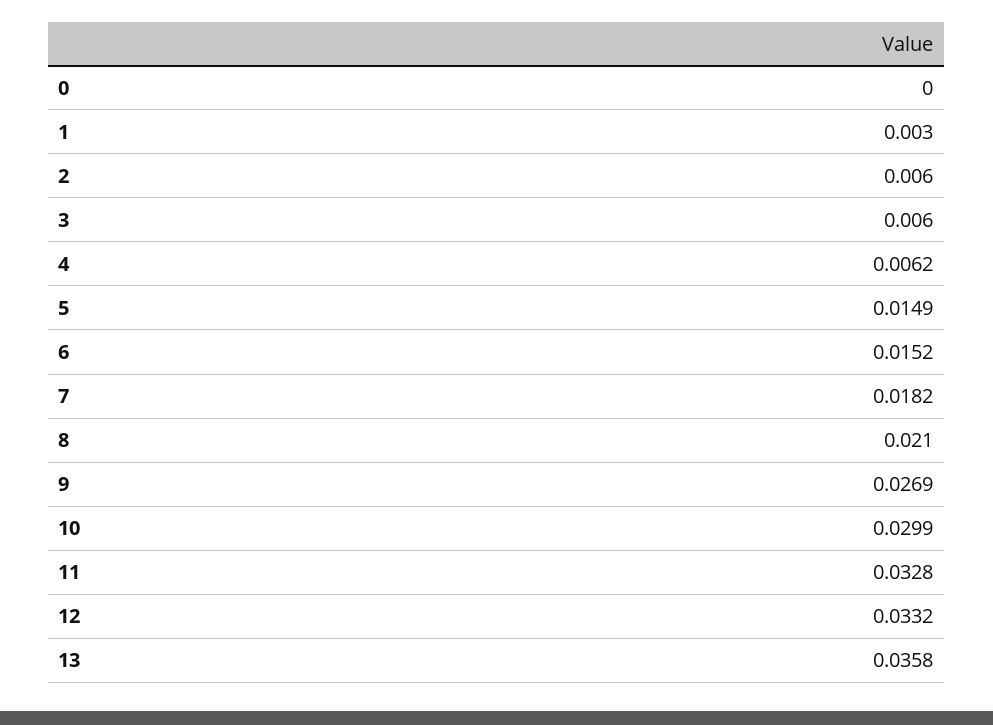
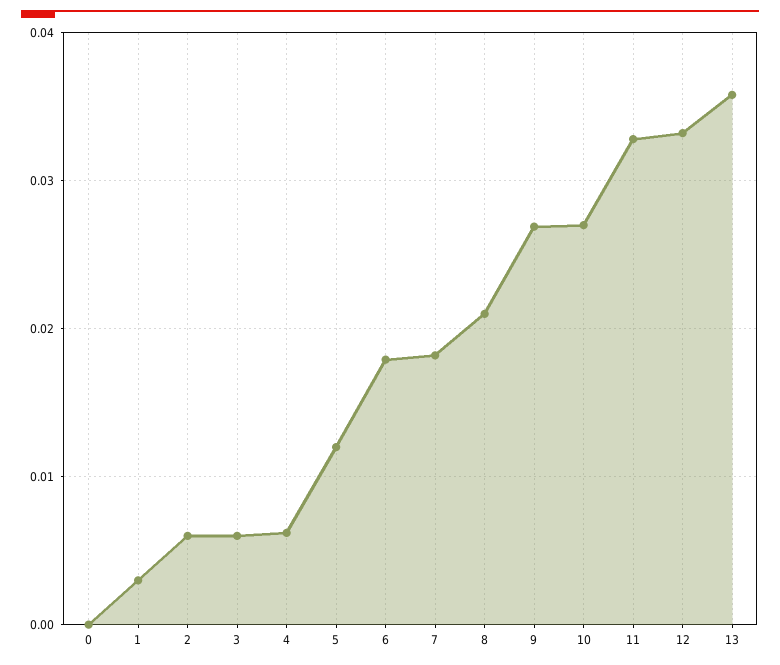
5: 0.0149 -> 0.012
6: 0.0152 -> 0.018
10: 0.0299 -> 0.027

